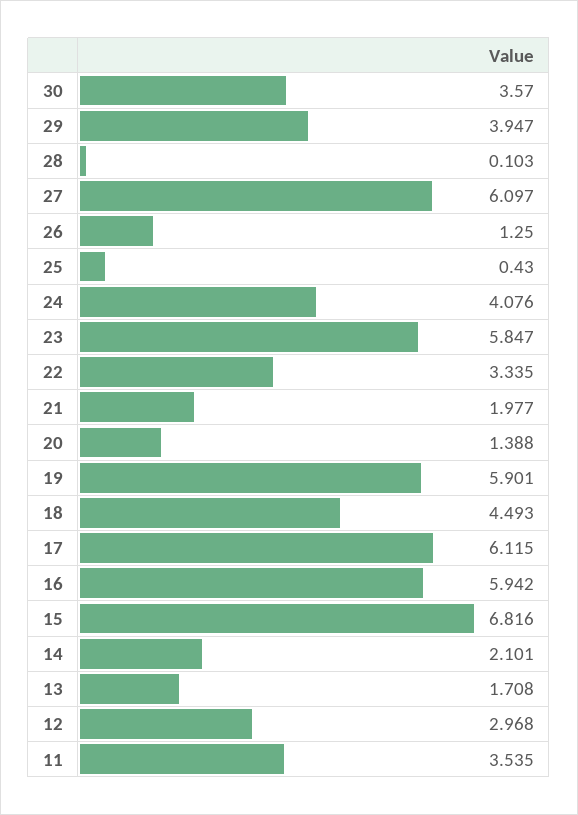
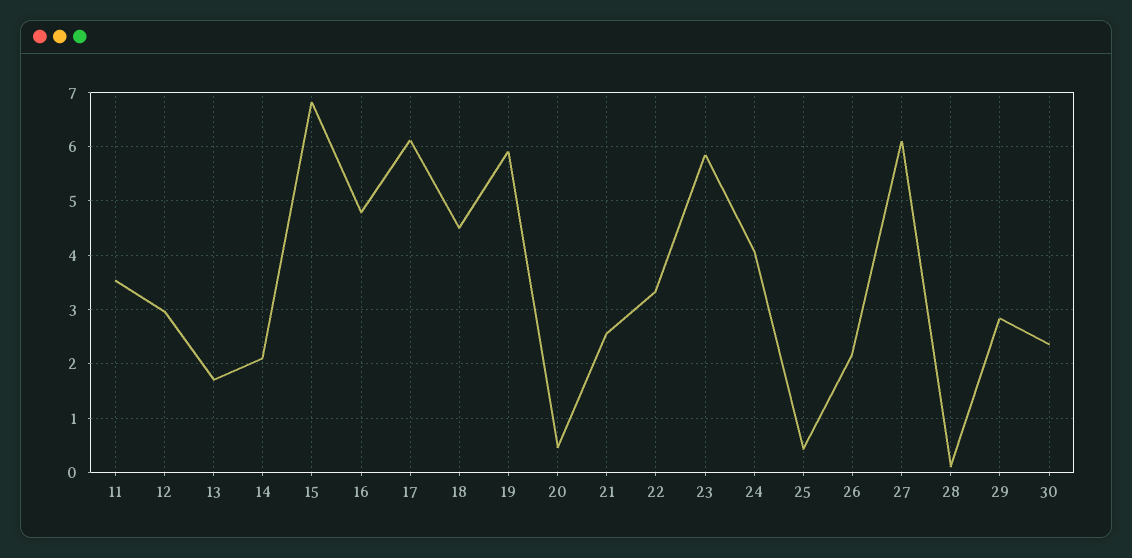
30: 3.57 -> 2.4
29: 3.947 -> 2.8
26: 1.25 -> 2.2
21: 1.977 -> 2.6
20: 1.388 -> 0.4
16: 5.942 -> 4.8

